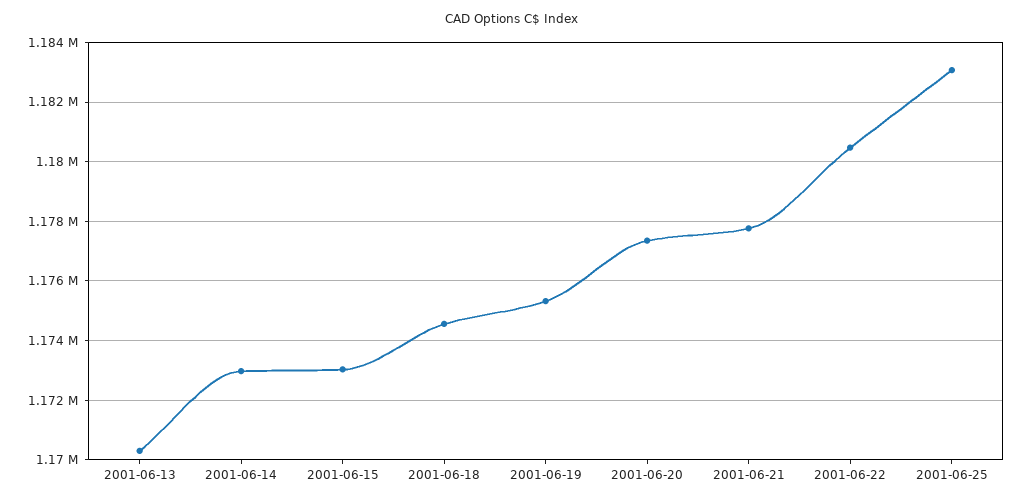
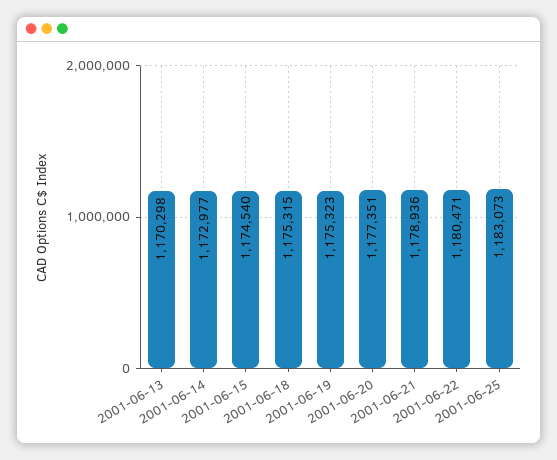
2001-06-15: 1173000 -> 1174540
2001-06-18: 1174500 -> 1175315
2001-06-21: 1177750 -> 1178936

